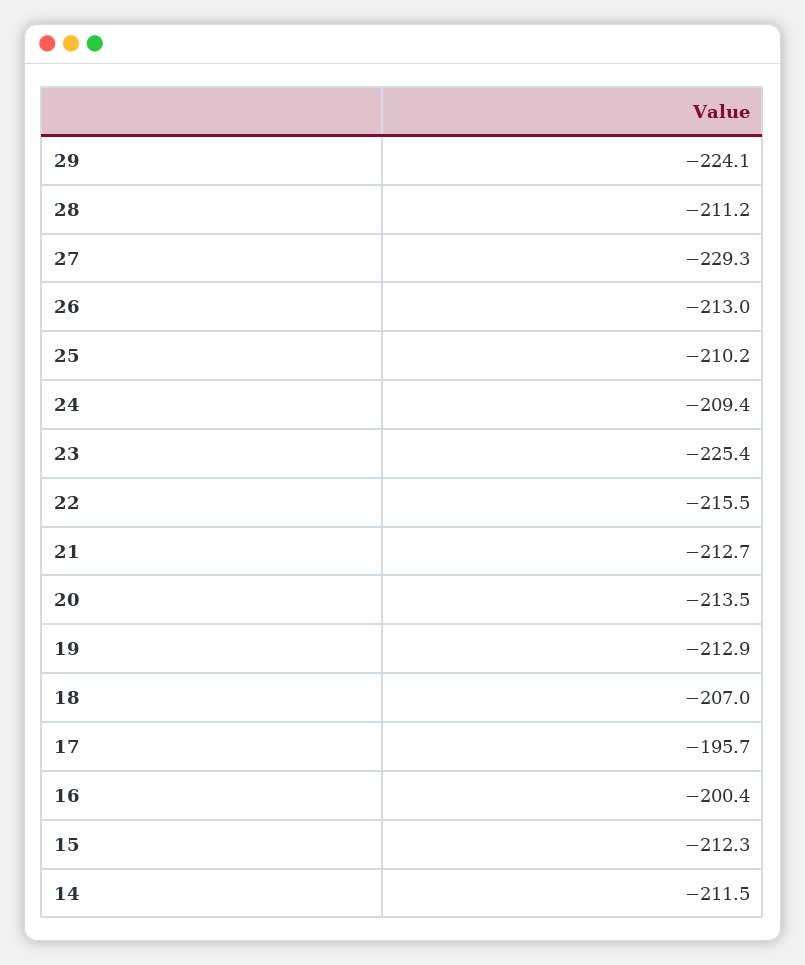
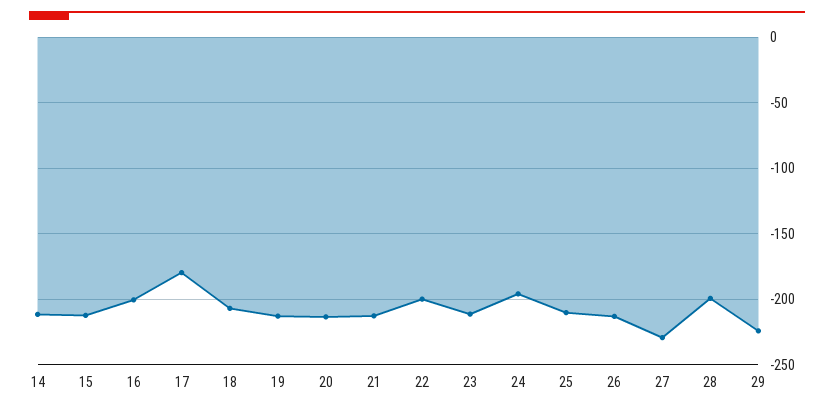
28: -211.2 -> -200
24: -209.4 -> -195
23: -225.4 -> -210
22: -215.5 -> -200
17: -195.7 -> -180

